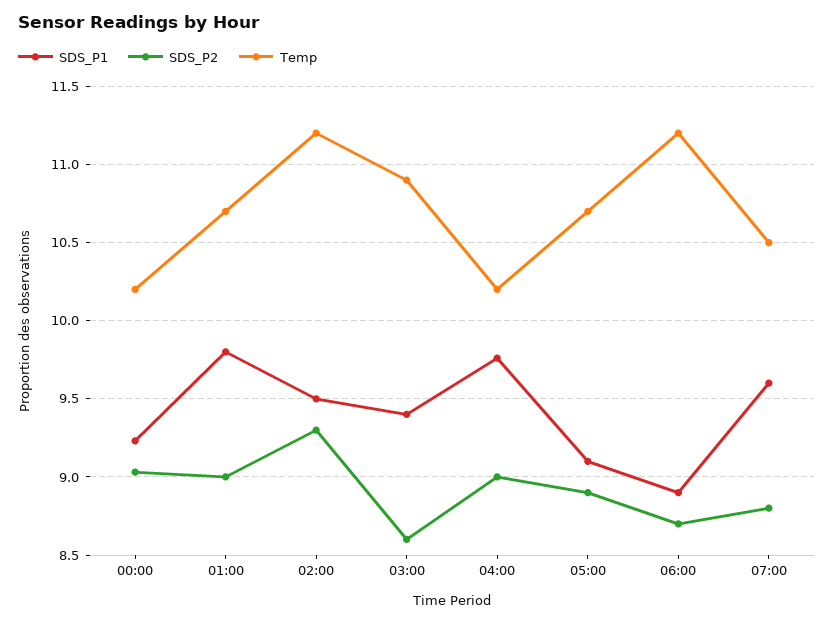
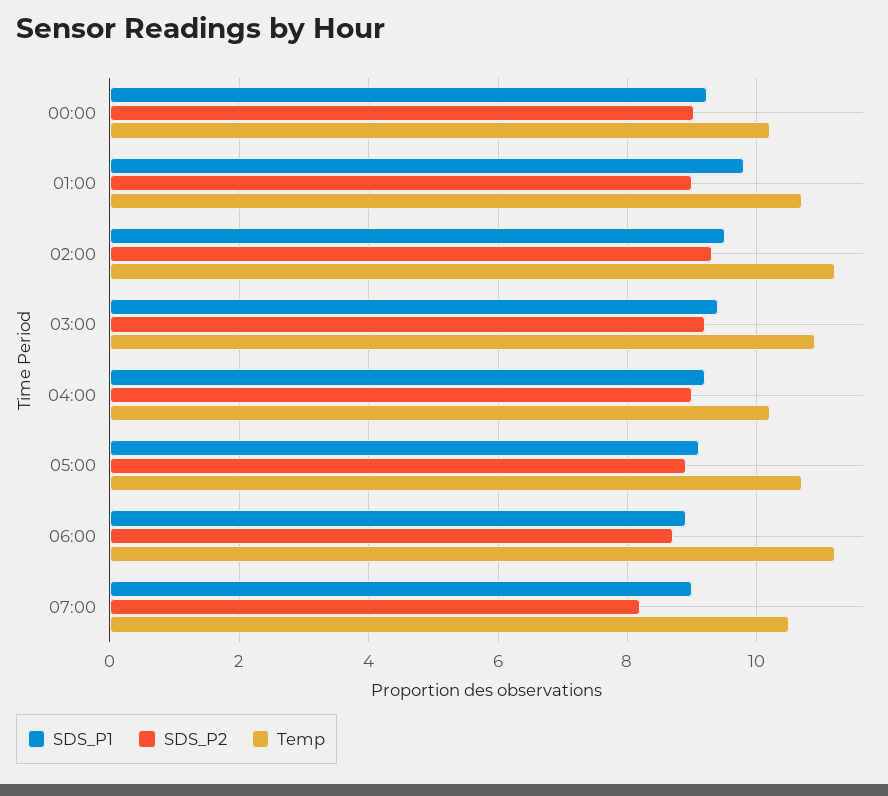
SDS_P2, 03:00: 8.6 -> 9.2
SDS_P1, 04:00: 9.75 -> 9.2
SDS_P1, 07:00: 9.6 -> 9
SDS_P2, 07:00: 8.8 -> 8.2

